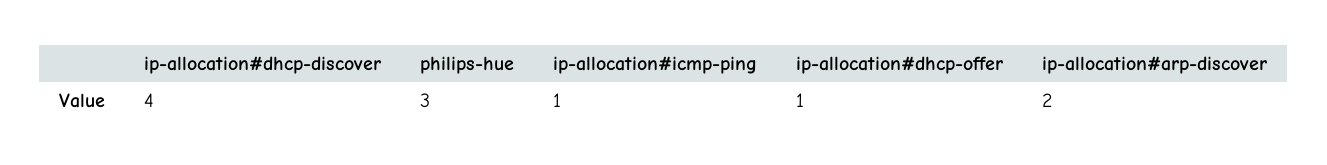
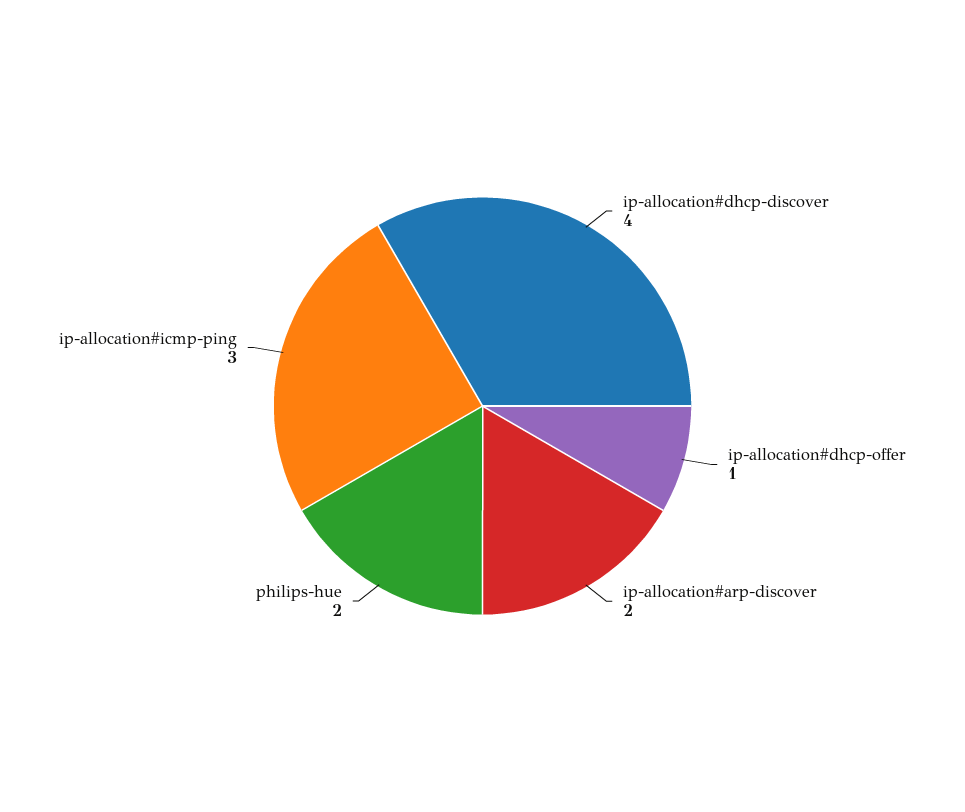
philips-hue: 3 -> 2
ip-allocation#icmp-ping: 1 -> 3

